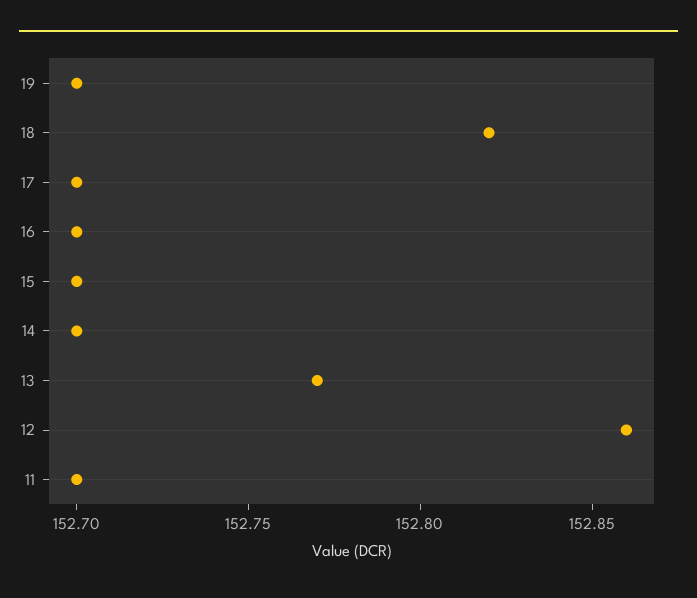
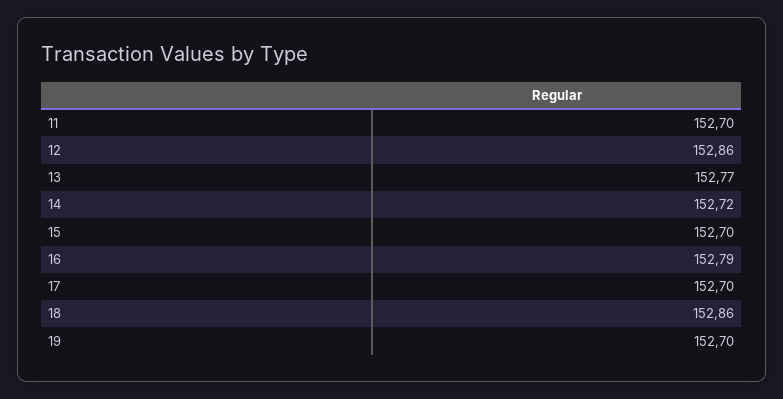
18: 152.82 -> 152.86
16: 152.7 -> 152.79
14: 152.7 -> 152.72

